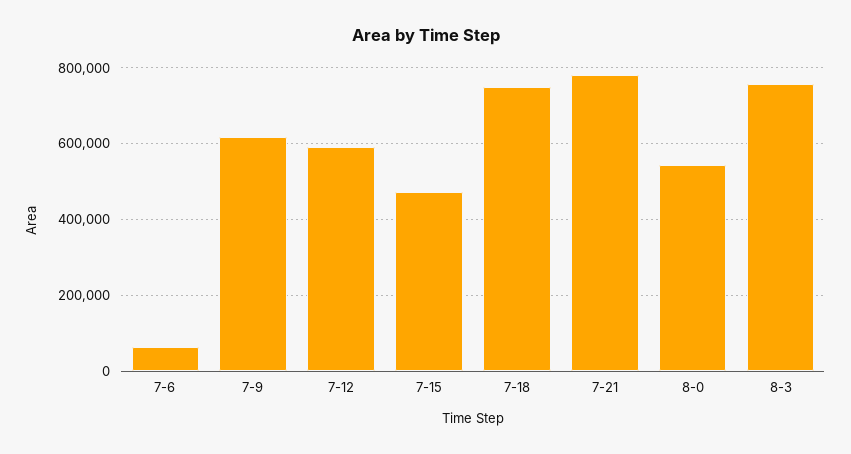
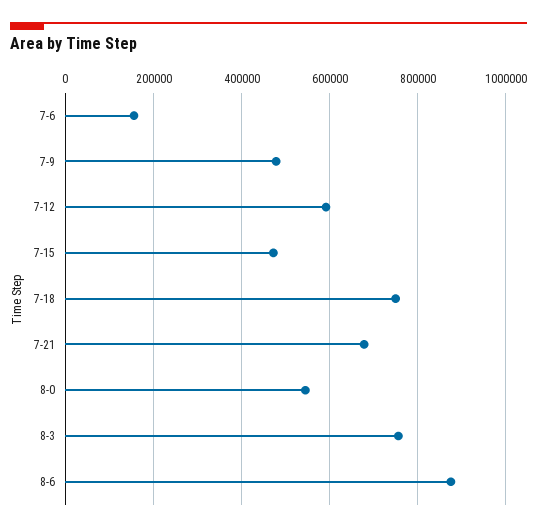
7-6: 60000 -> 160000
7-9: 620000 -> 480000
7-21: 780000 -> 680000
8-6: none -> 880000

